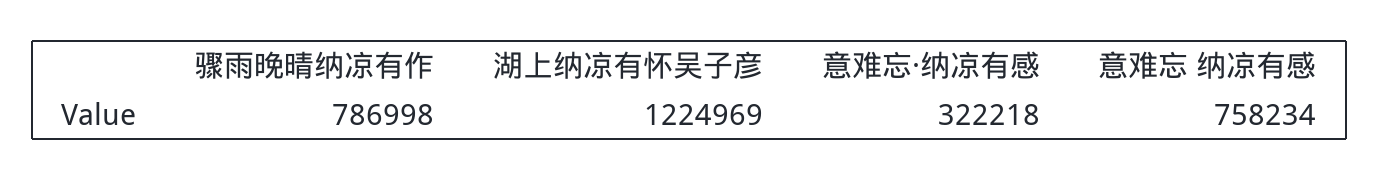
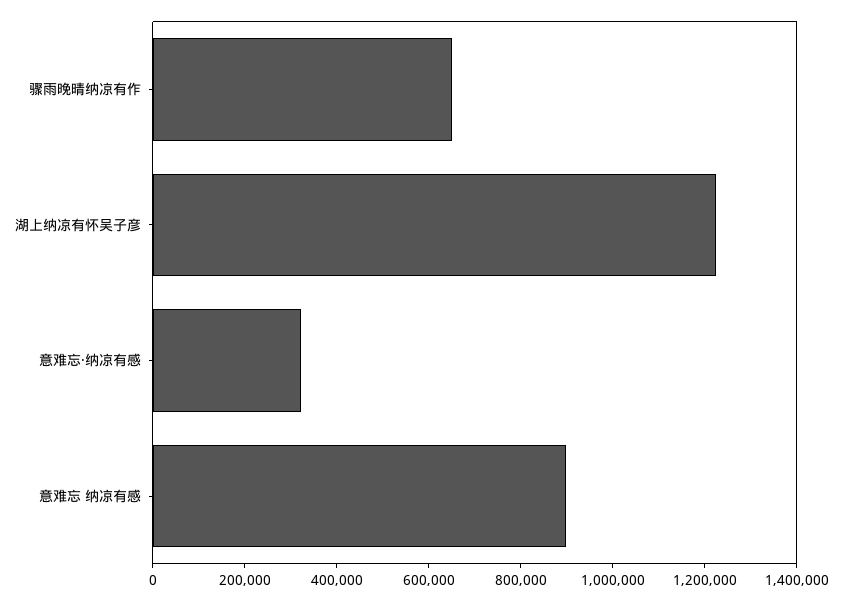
骤雨晚晴纳凉有作: 786998 -> 650000
意难忘 纳凉有感: 758234 -> 900000

